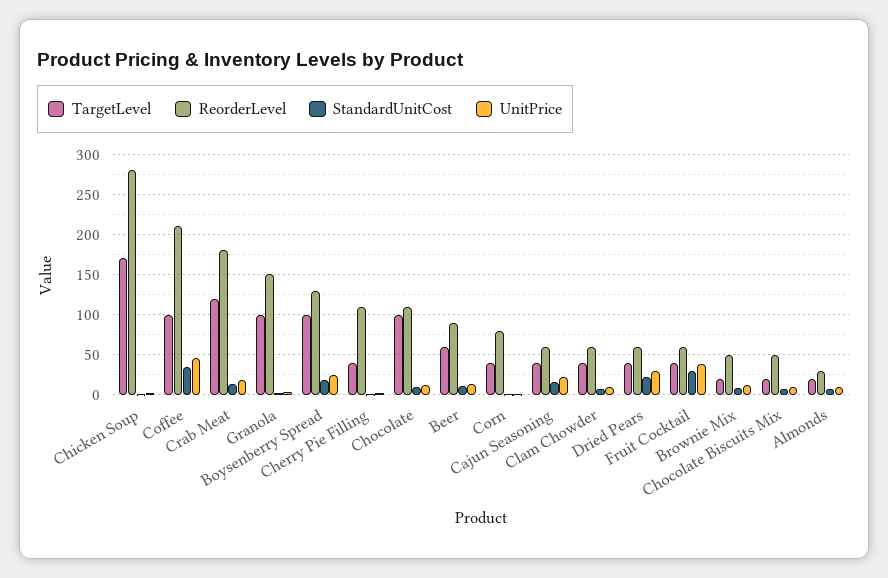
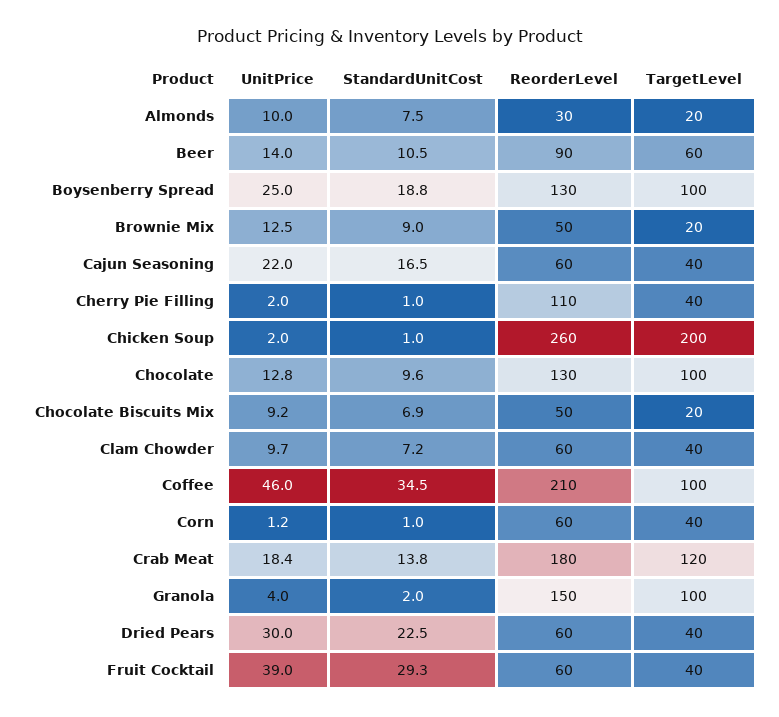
TargetLevel, Chicken Soup: 170 -> 200
ReorderLevel, Chicken Soup: 280 -> 260
ReorderLevel, Chocolate: 110 -> 130
ReorderLevel, Corn: 80 -> 60

